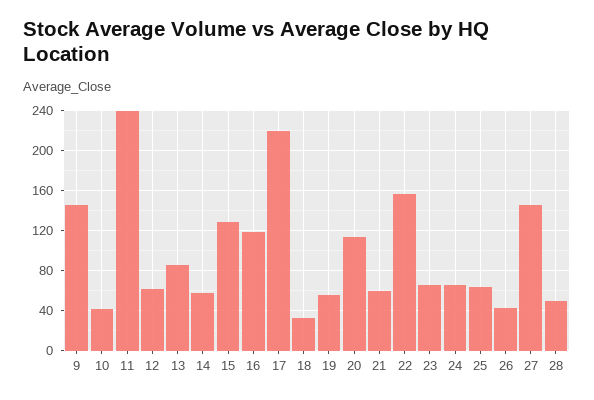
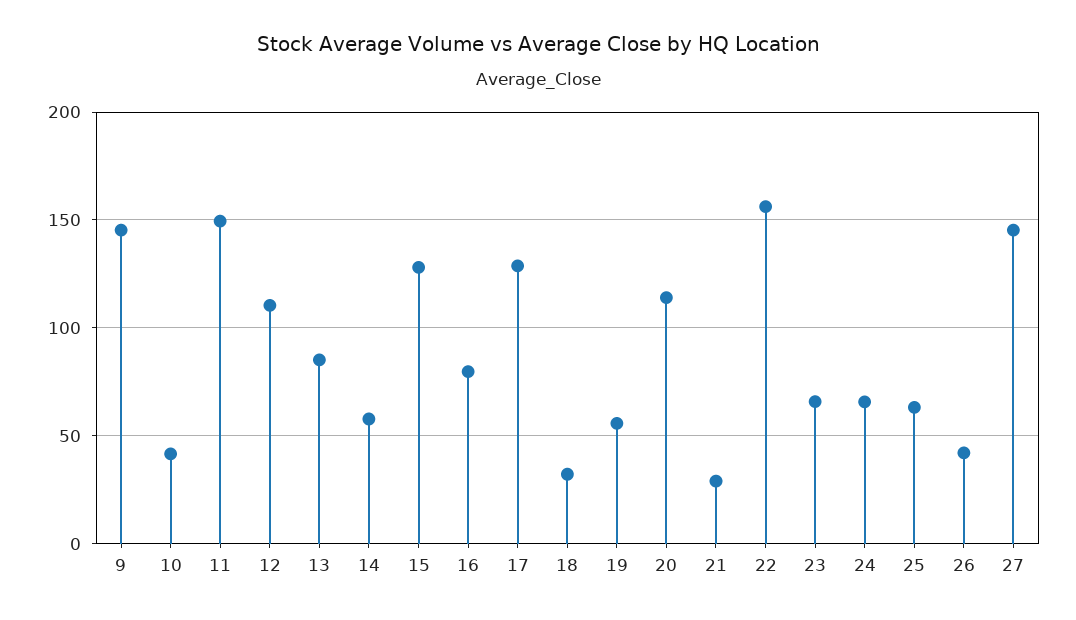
11: 240 -> 150
12: 60 -> 110
16: 120 -> 80
17: 220 -> 130
21: 60 -> 30
28: 50 -> none

